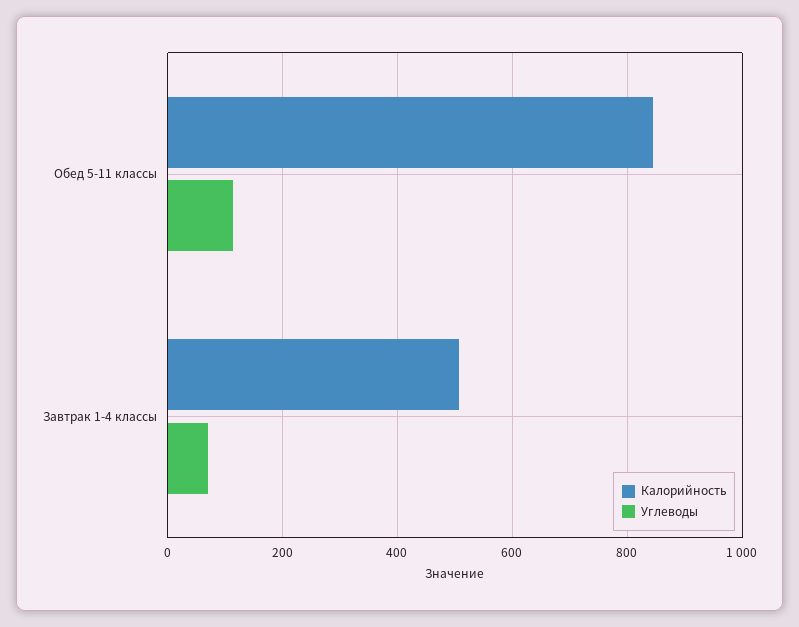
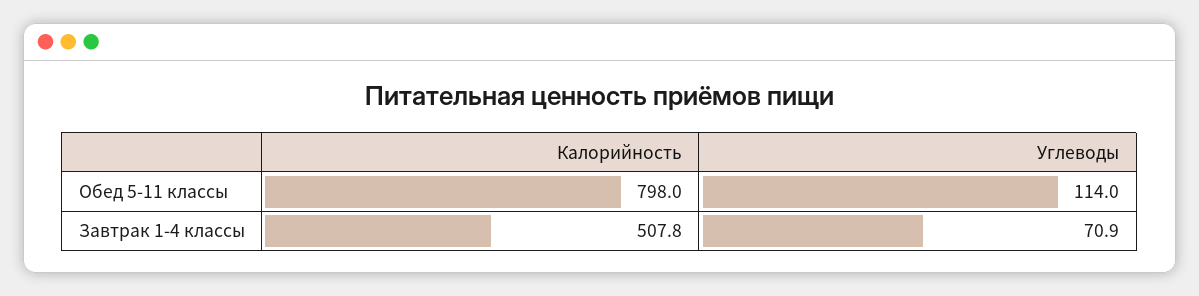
Калорийность, Обед 5-11 классы: 840 -> 798

